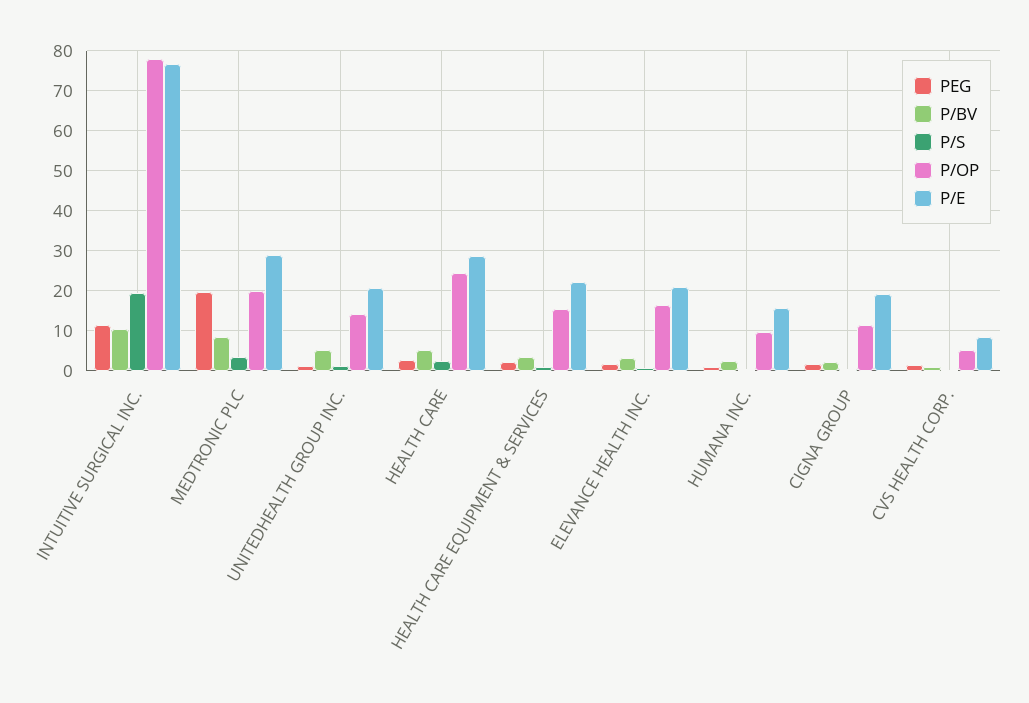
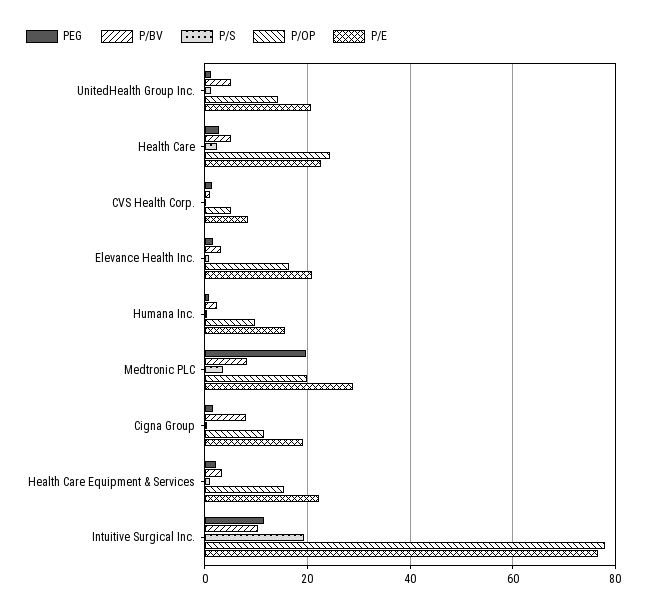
P/E, HEALTH CARE: 28 -> 22
P/BV, CIGNA GROUP: 2 -> 8

